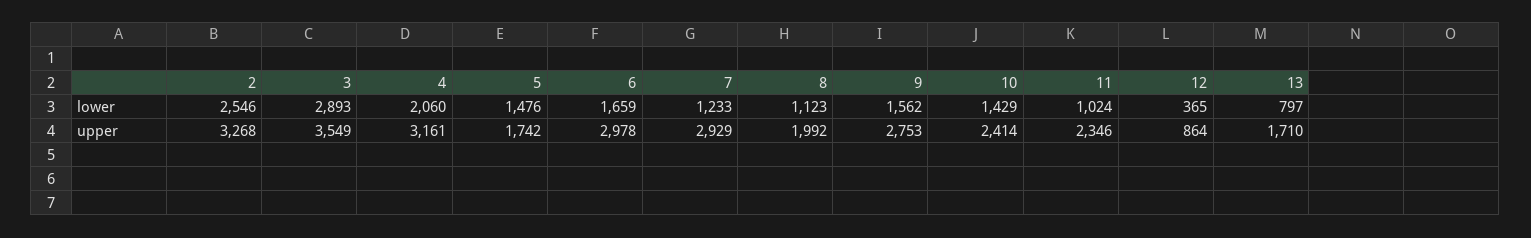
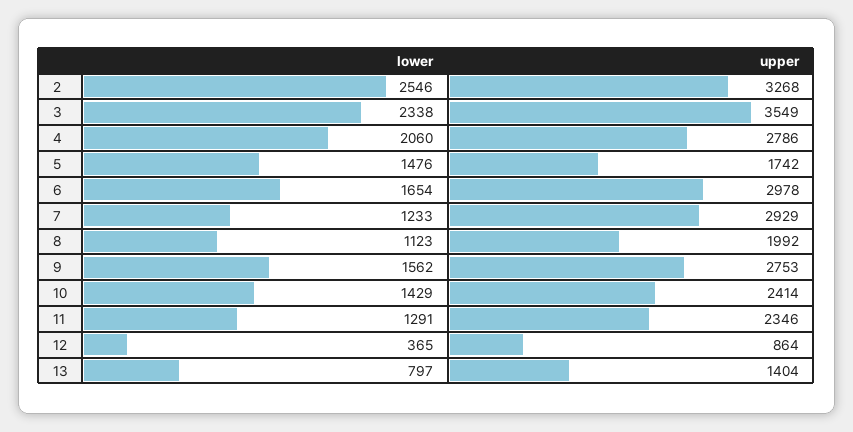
3, lower: 2893 -> 2338
6, lower: 1659 -> 1654
11, lower: 1024 -> 1291
4, upper: 3161 -> 2786
13, upper: 1710 -> 1404

